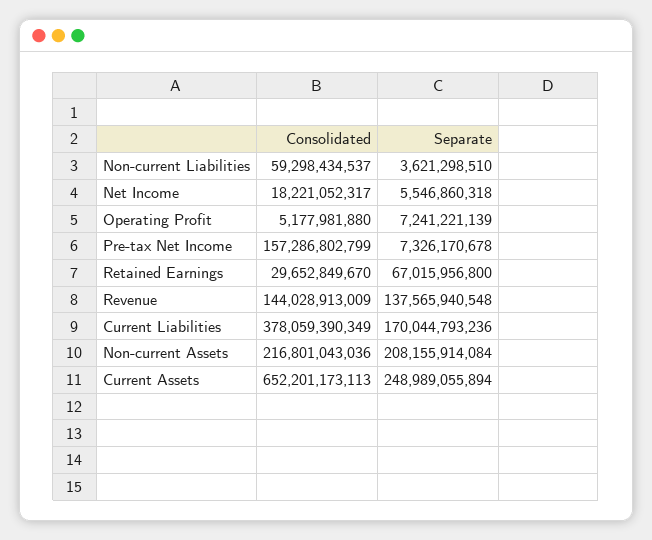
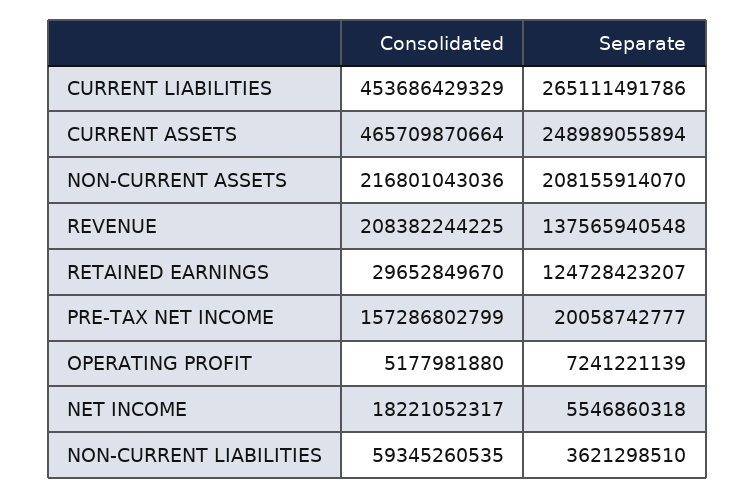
Consolidated, Non-current Liabilities: 59298434537 -> 59345260535
Separate, Pre-tax Net Income: 7326170678 -> 20058742777
Separate, Retained Earnings: 67015956800 -> 124728423207
Consolidated, Revenue: 144028913009 -> 208382244225
Consolidated, Current Liabilities: 378059390349 -> 453686429329
Separate, Current Liabilities: 170044793236 -> 265111491786
Separate, Non-current Assets: 208155914084 -> 208155914070
Consolidated, Current Assets: 652201173113 -> 465709870664

